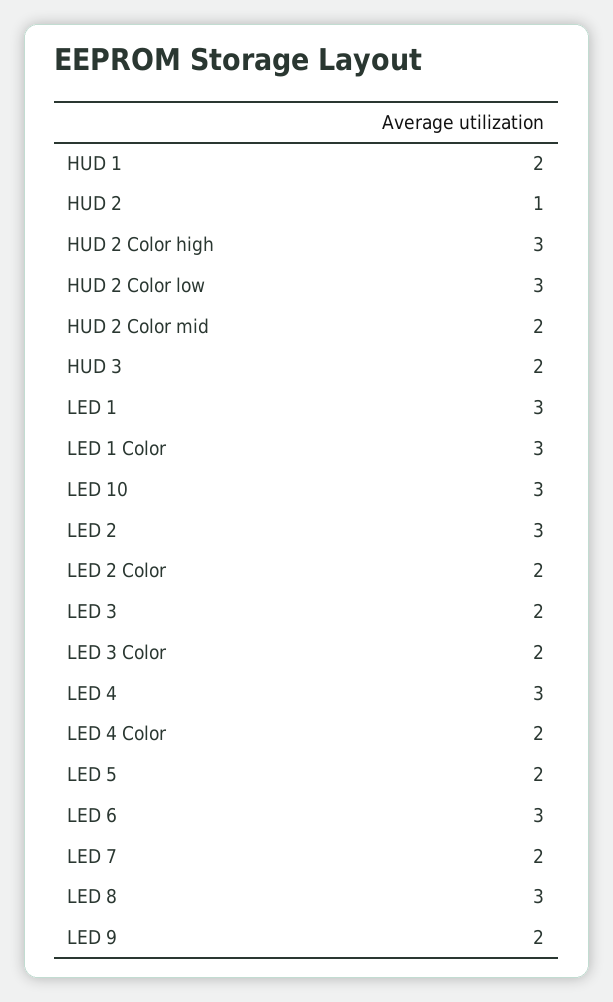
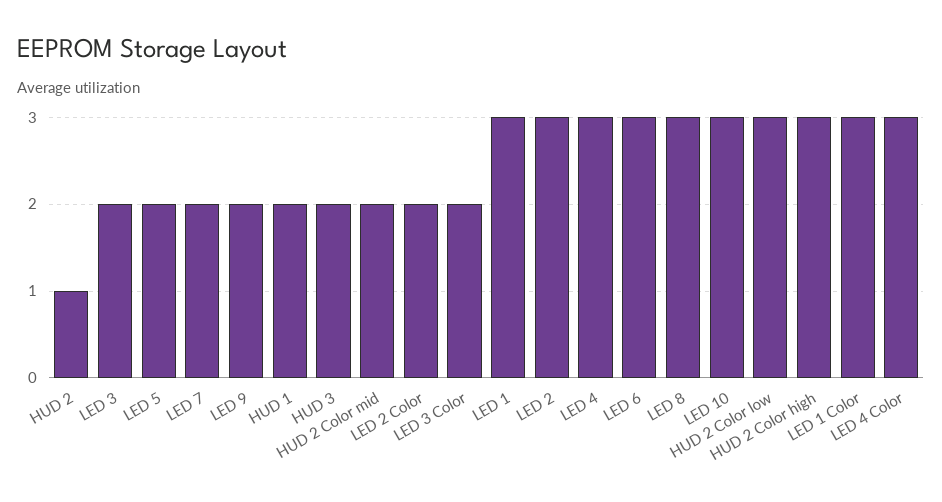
LED 4 Color: 2 -> 3

